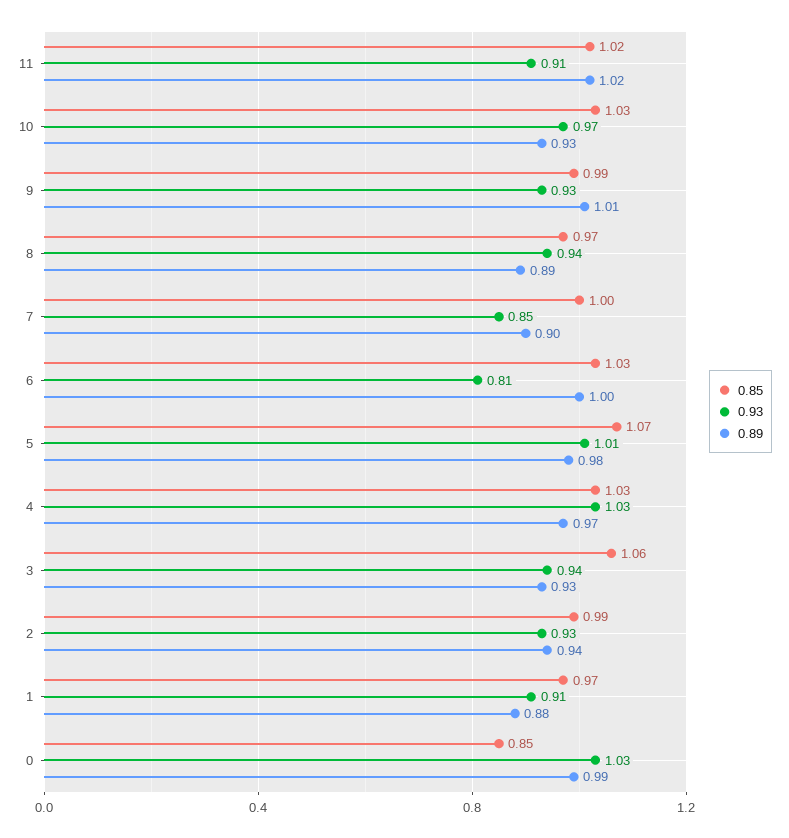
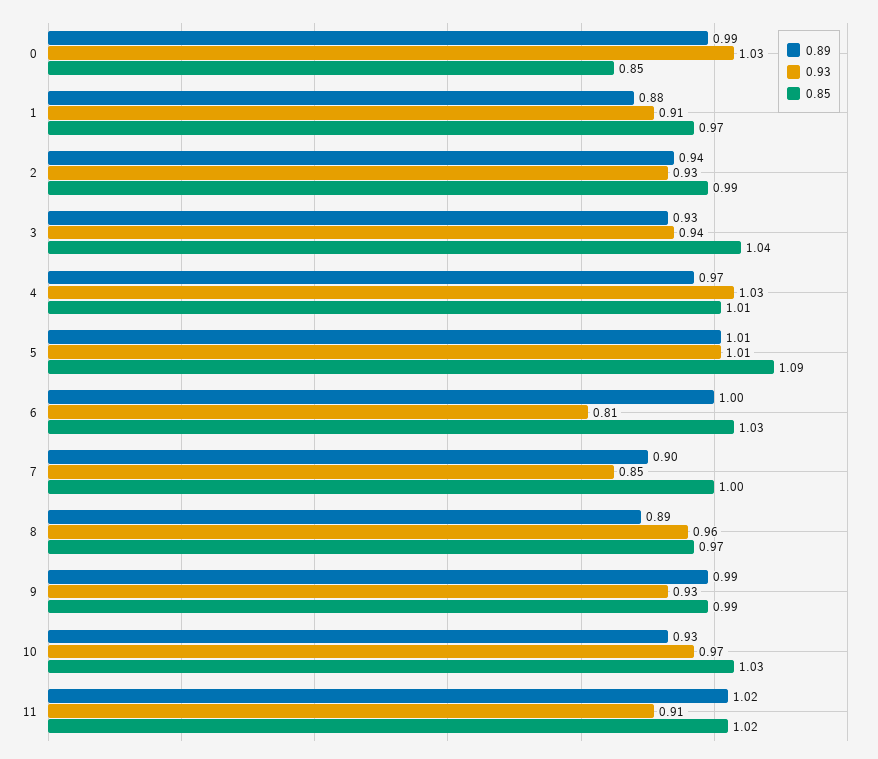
0.89, 9: 1.01 -> 0.99
0.93, 8: 0.94 -> 0.96
0.85, 5: 1.07 -> 1.09
0.89, 5: 0.98 -> 1.01
0.85, 4: 1.03 -> 1.01
0.85, 3: 1.06 -> 1.04

